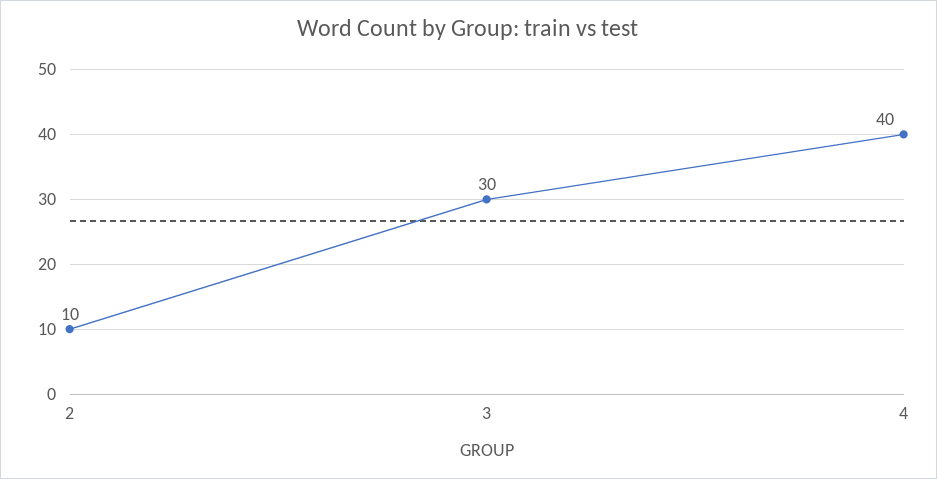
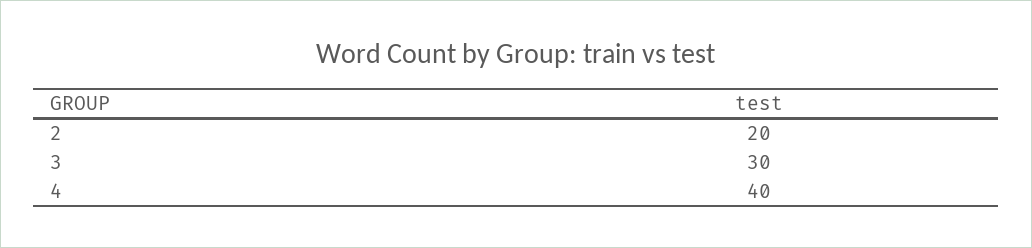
2: 10 -> 20

